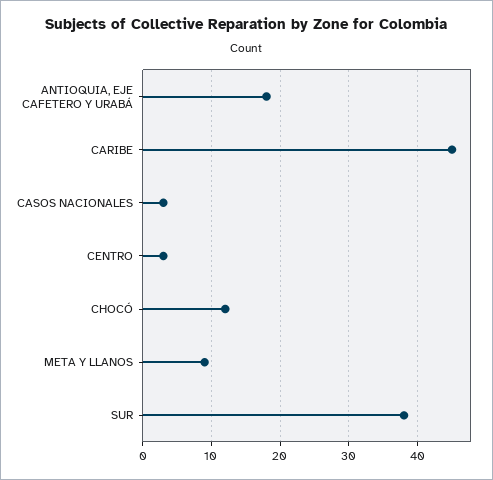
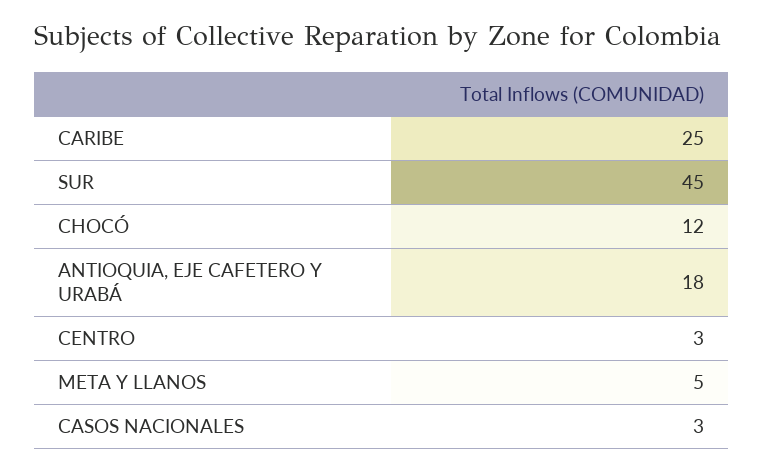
CARIBE: 45 -> 25
META Y LLANOS: 9 -> 5
SUR: 38 -> 45

